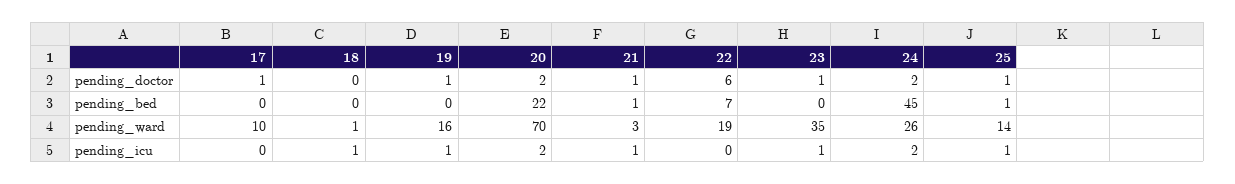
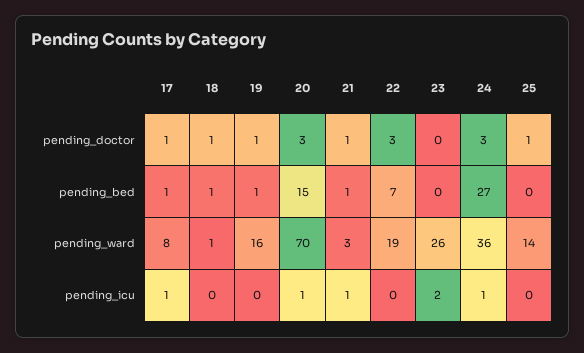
18, pending_doctor: 0 -> 1
20, pending_doctor: 2 -> 3
22, pending_doctor: 6 -> 3
23, pending_doctor: 1 -> 0
24, pending_doctor: 2 -> 3
17, pending_bed: 0 -> 1
18, pending_bed: 0 -> 1
19, pending_bed: 0 -> 1
20, pending_bed: 22 -> 15
24, pending_bed: 45 -> 27
25, pending_bed: 1 -> 0
17, pending_ward: 10 -> 8
23, pending_ward: 35 -> 26
24, pending_ward: 26 -> 36
17, pending_icu: 0 -> 1
18, pending_icu: 1 -> 0
19, pending_icu: 1 -> 0
20, pending_icu: 2 -> 1
23, pending_icu: 1 -> 2
24, pending_icu: 2 -> 1
25, pending_icu: 1 -> 0

